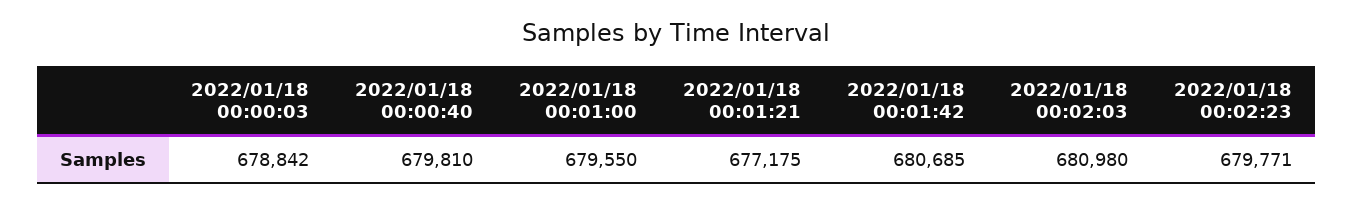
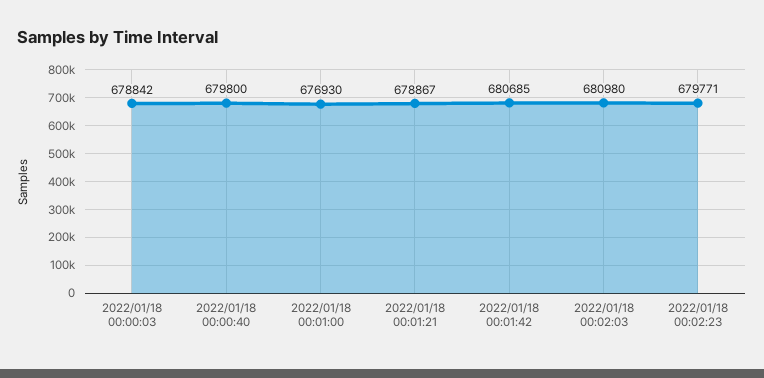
2022/01/18 00:00:40: 679810 -> 679800
2022/01/18 00:01:00: 679550 -> 676930
2022/01/18 00:01:21: 677175 -> 678867

